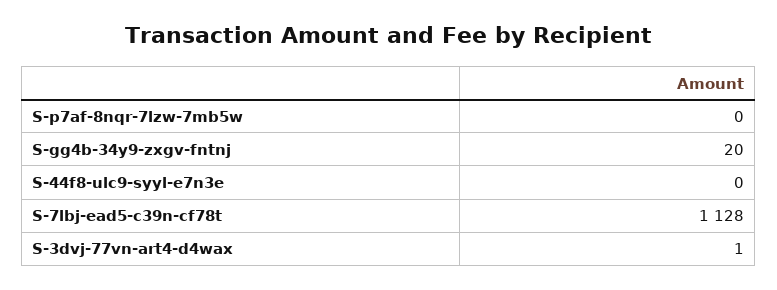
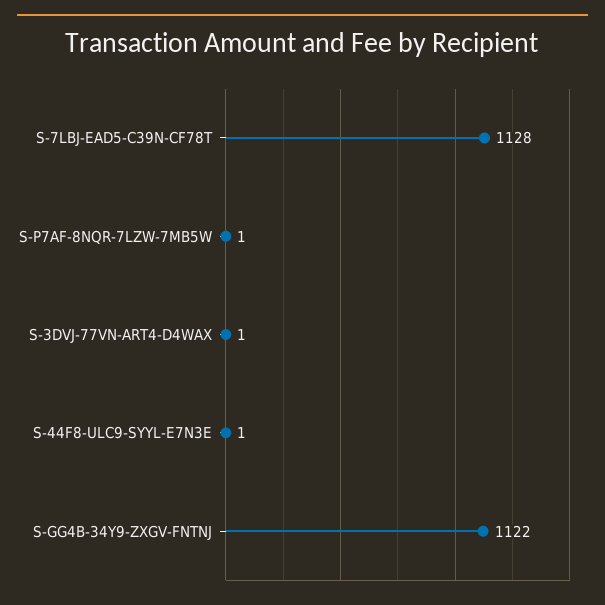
S-p7af-8nqr-7lzw-7mb5w: 0 -> 1
S-gg4b-34y9-zxgv-fntnj: 20 -> 1122
S-44f8-ulc9-syyl-e7n3e: 0 -> 1

